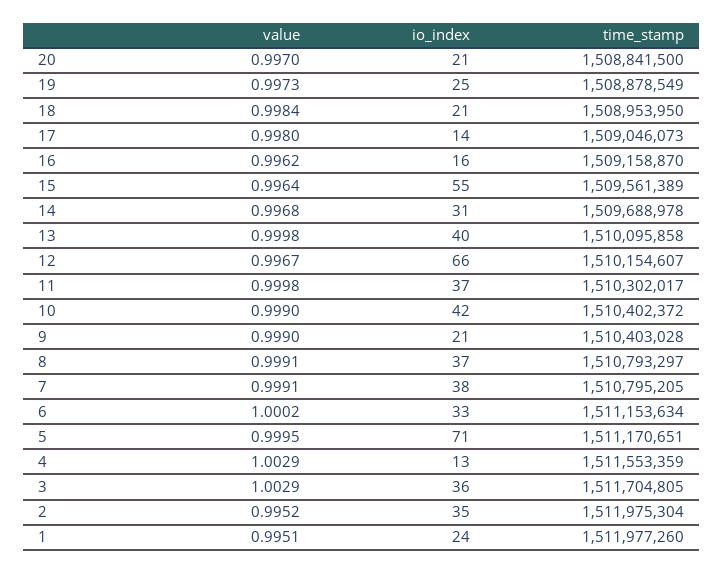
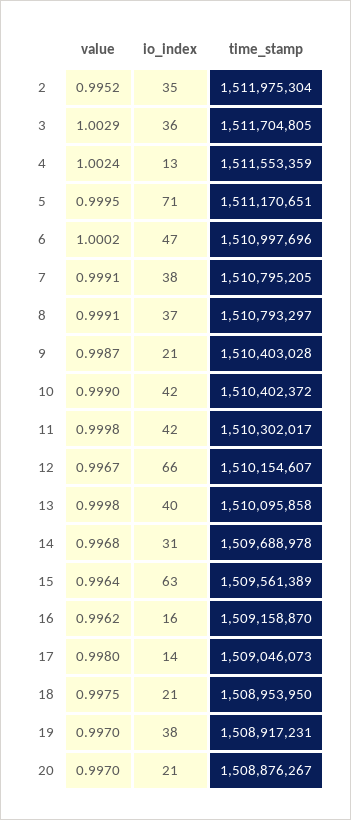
time_stamp, 20: 1508841500 -> 1508876267
value, 19: 0.9973 -> 0.997
io_index, 19: 25 -> 38
time_stamp, 19: 1508878549 -> 1508917231
value, 18: 0.9984 -> 0.9975
io_index, 15: 55 -> 63
io_index, 11: 37 -> 42
value, 9: 0.999 -> 0.9987
io_index, 6: 33 -> 47
time_stamp, 6: 1511153634 -> 1510997696
value, 4: 1.0029 -> 1.0024
value, 1: 0.9951 -> none
io_index, 1: 24 -> none
time_stamp, 1: 1511977260 -> none

